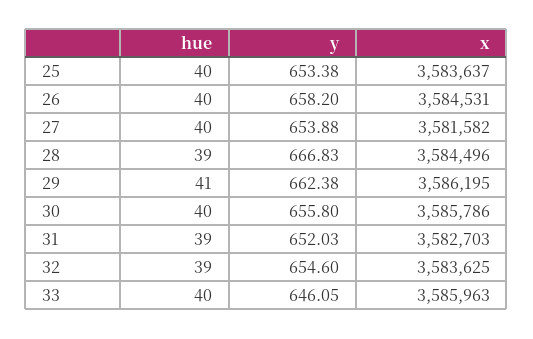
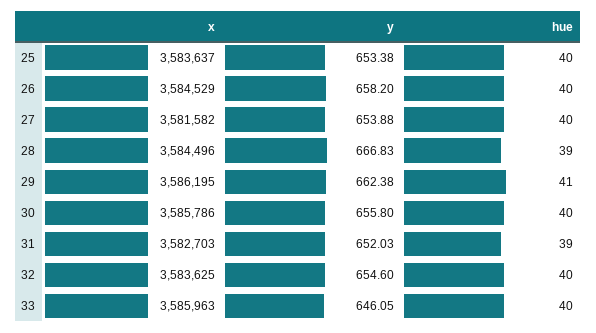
x, 26: 3584531 -> 3584529
hue, 32: 39 -> 40

